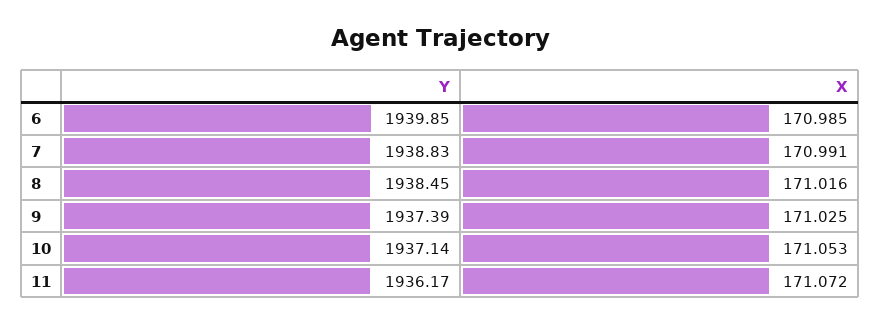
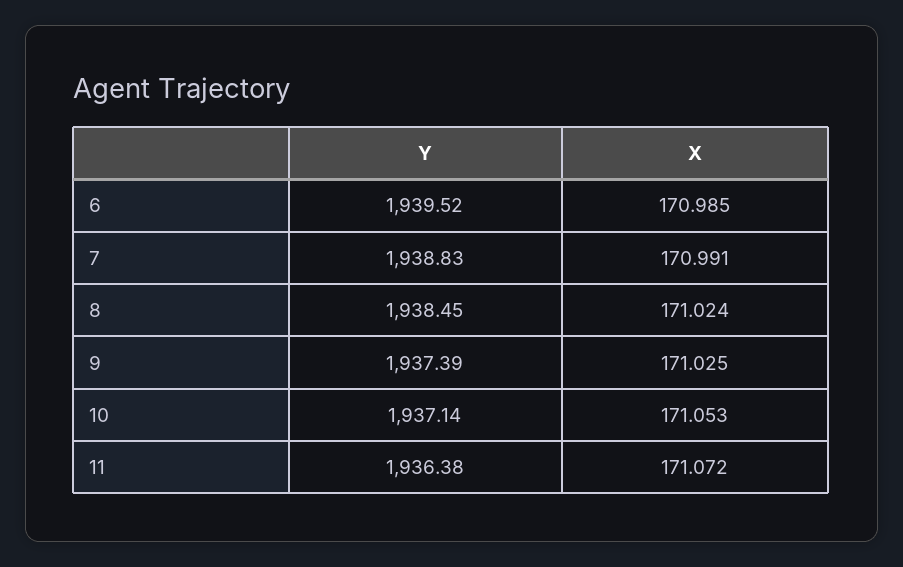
Y, 6: 1939.85 -> 1939.52
X, 8: 171.016 -> 171.024
Y, 11: 1936.17 -> 1936.38

